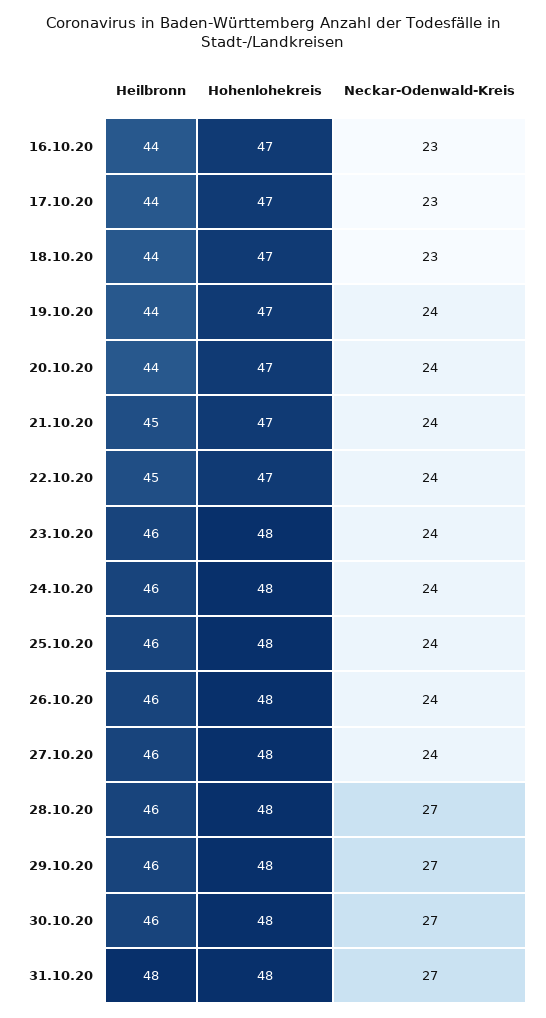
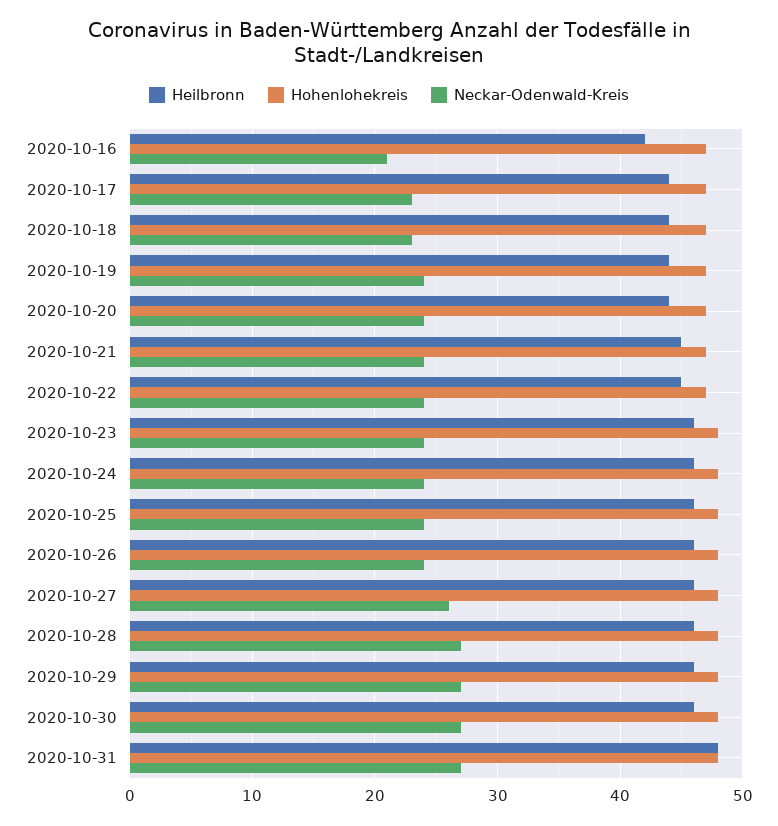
Heilbronn, 16.10.20: 44 -> 42
Neckar-Odenwald-Kreis, 16.10.20: 23 -> 21
Neckar-Odenwald-Kreis, 27.10.20: 24 -> 26

